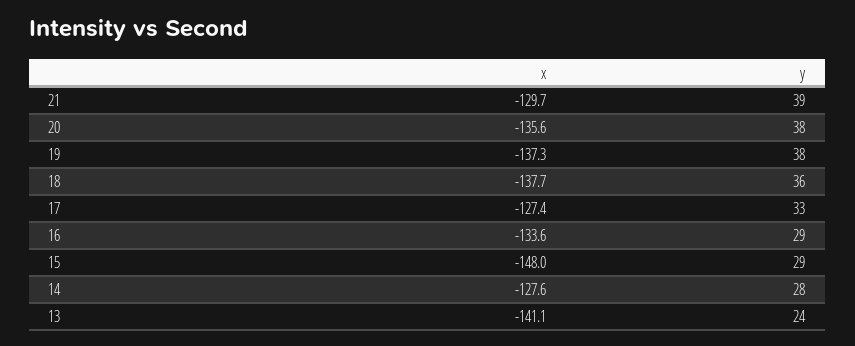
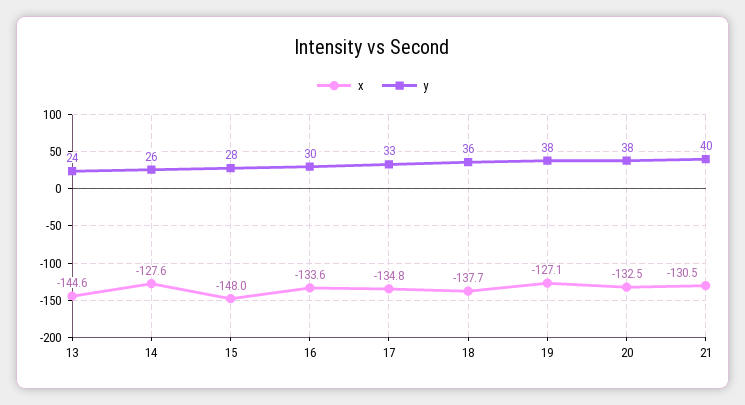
x, 21: -129.7 -> -130.5
y, 21: 39 -> 40
x, 20: -135.6 -> -132.5
x, 19: -137.3 -> -127.1
x, 17: -127.4 -> -134.8
y, 16: 29 -> 30
y, 15: 29 -> 28
y, 14: 28 -> 26
x, 13: -141.1 -> -144.6

